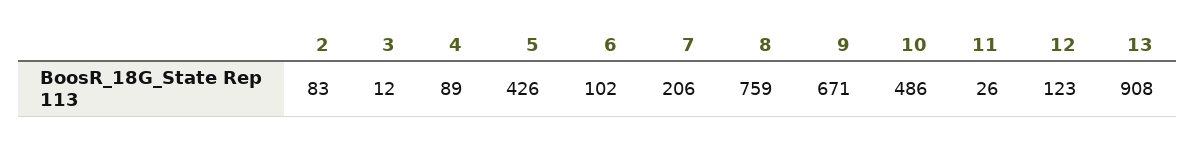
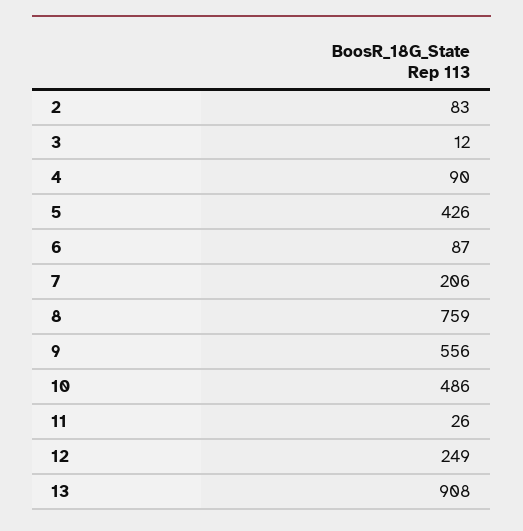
4: 89 -> 90
6: 102 -> 87
9: 671 -> 556
12: 123 -> 249

